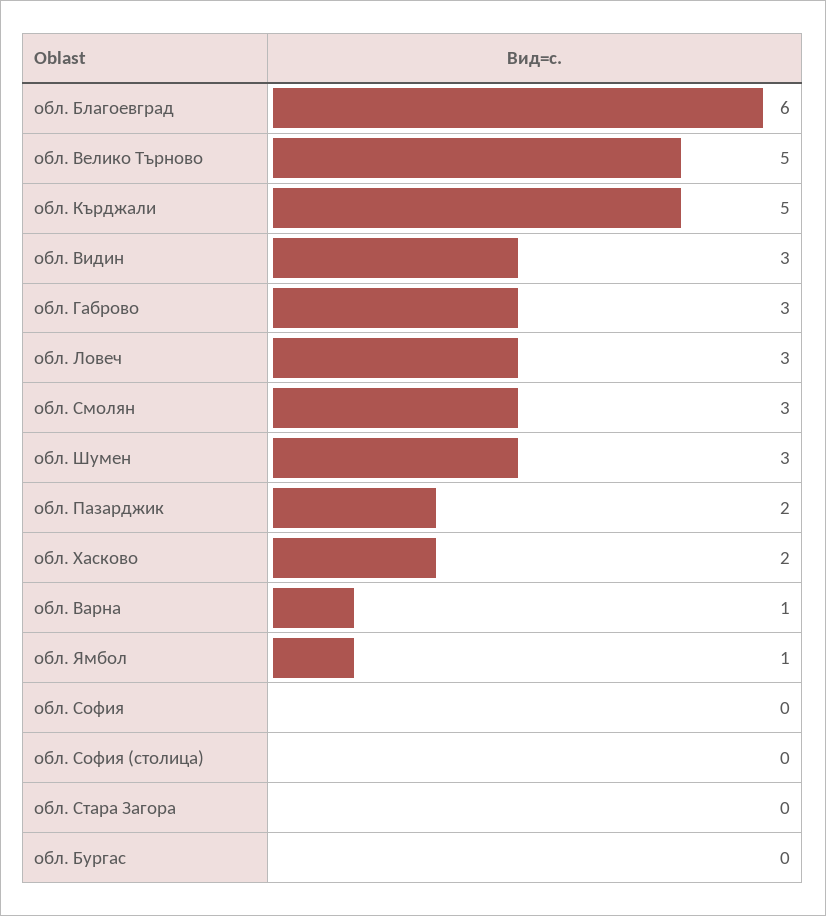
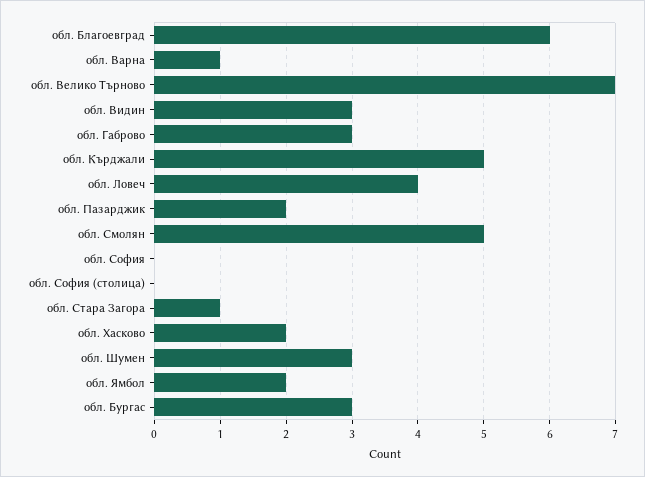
обл. Велико Търново: 5 -> 7
обл. Ловеч: 3 -> 4
обл. Смолян: 3 -> 5
обл. Ямбол: 1 -> 2
обл. Стара Загора: 0 -> 1
обл. Бургас: 0 -> 3

